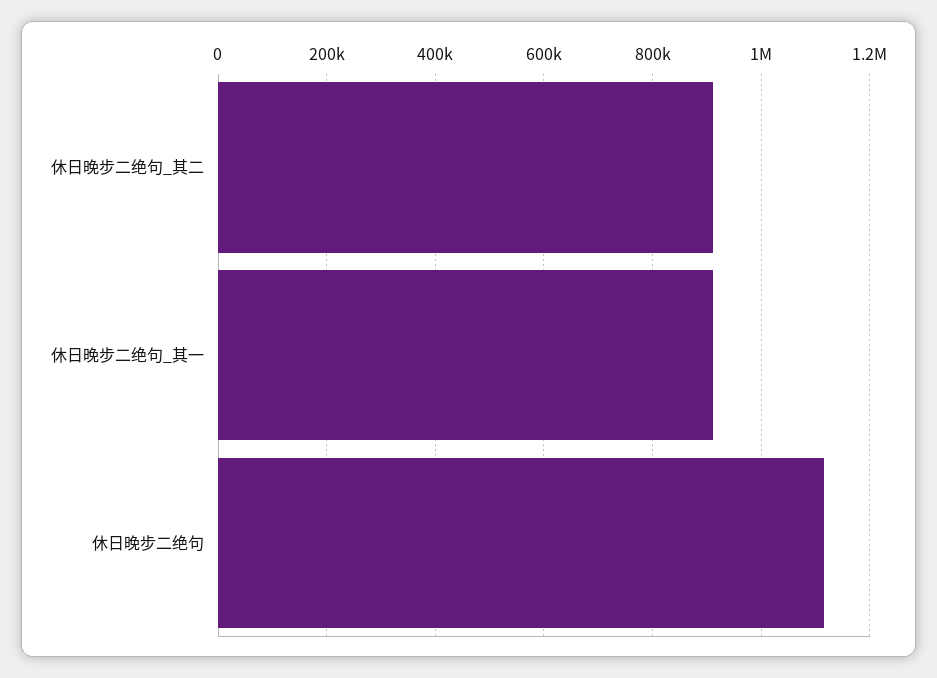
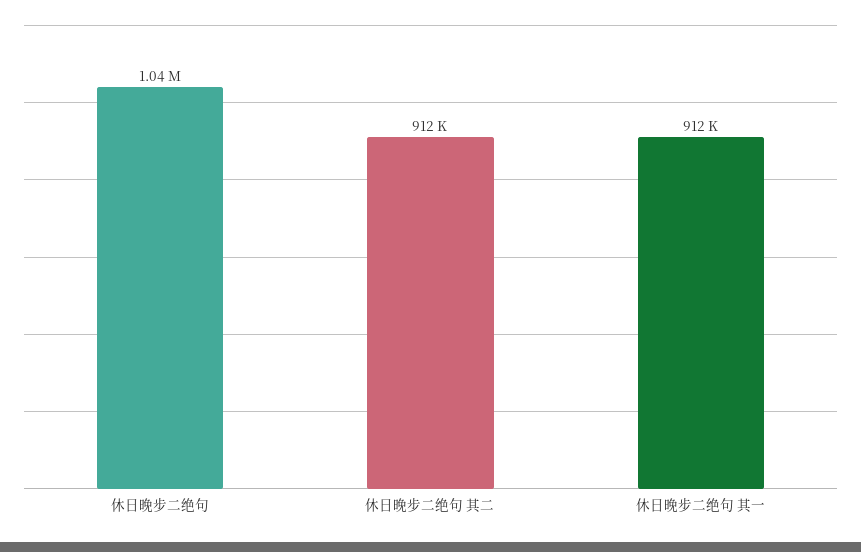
休日晚步二绝句: 1120000 -> 1040000

